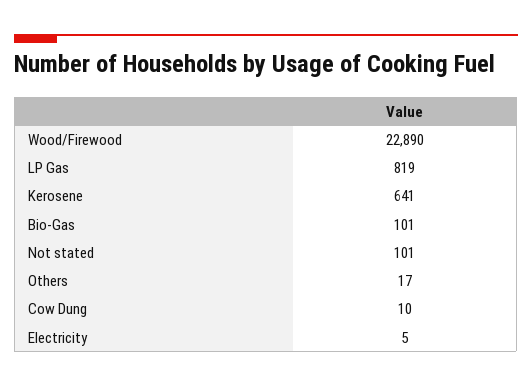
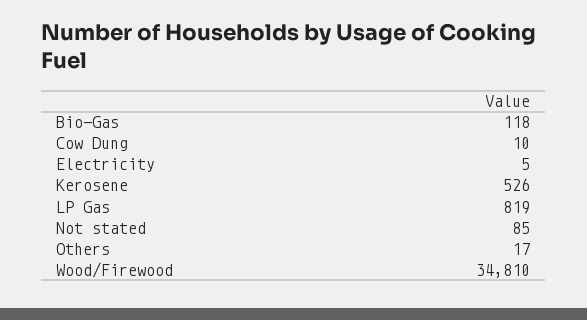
Wood/Firewood: 22890 -> 34810
Kerosene: 641 -> 526
Bio-Gas: 101 -> 118
Not stated: 101 -> 85

